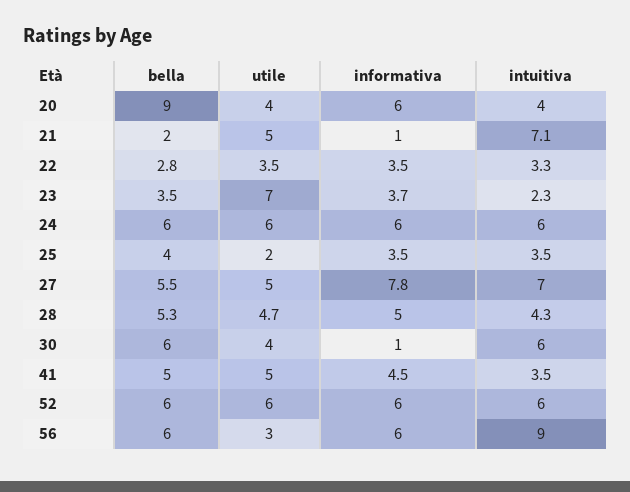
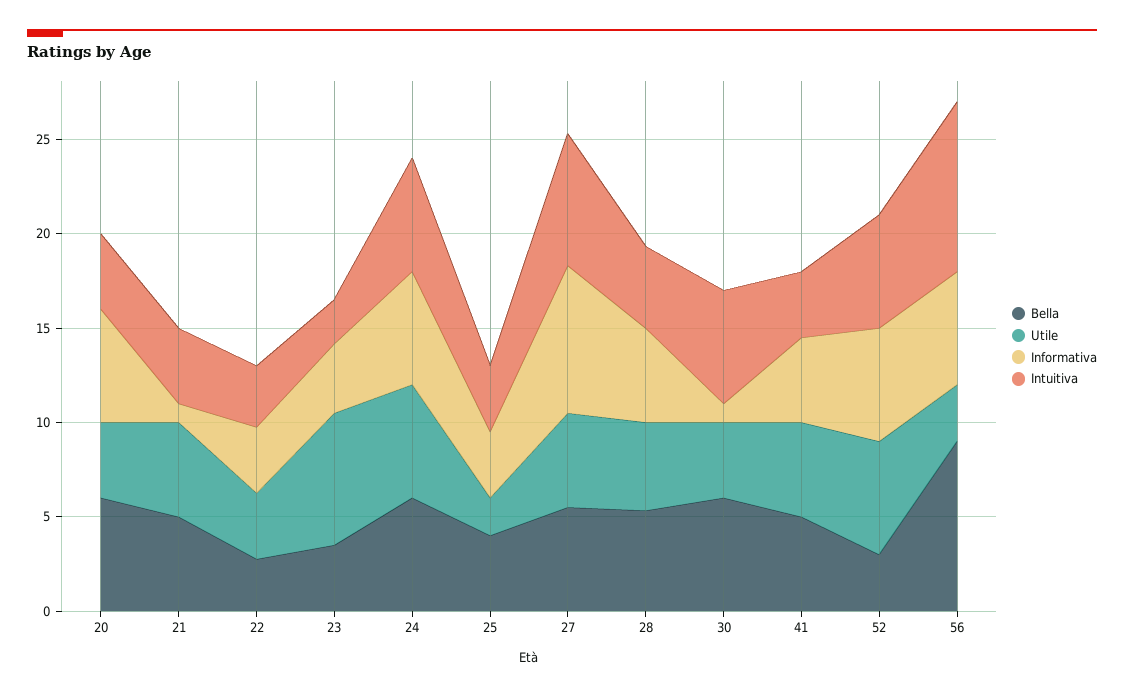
bella, 20: 9 -> 6
bella, 21: 2 -> 5
intuitiva, 21: 7.1 -> 4
bella, 52: 6 -> 3
bella, 56: 6 -> 9

